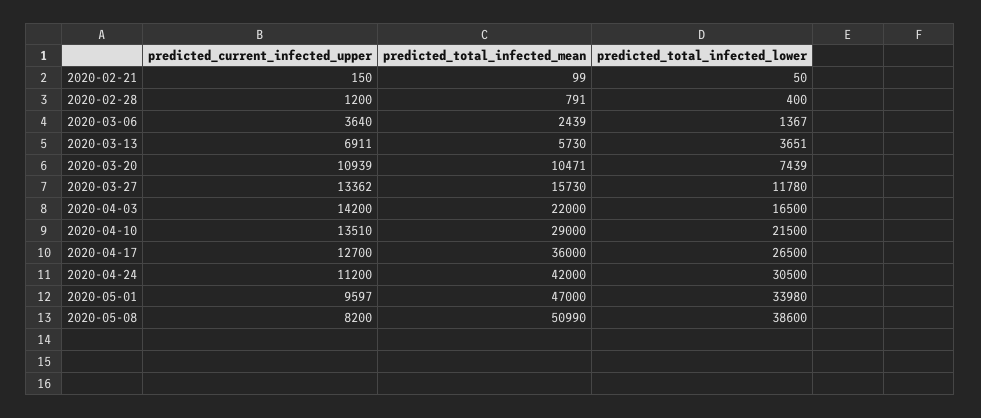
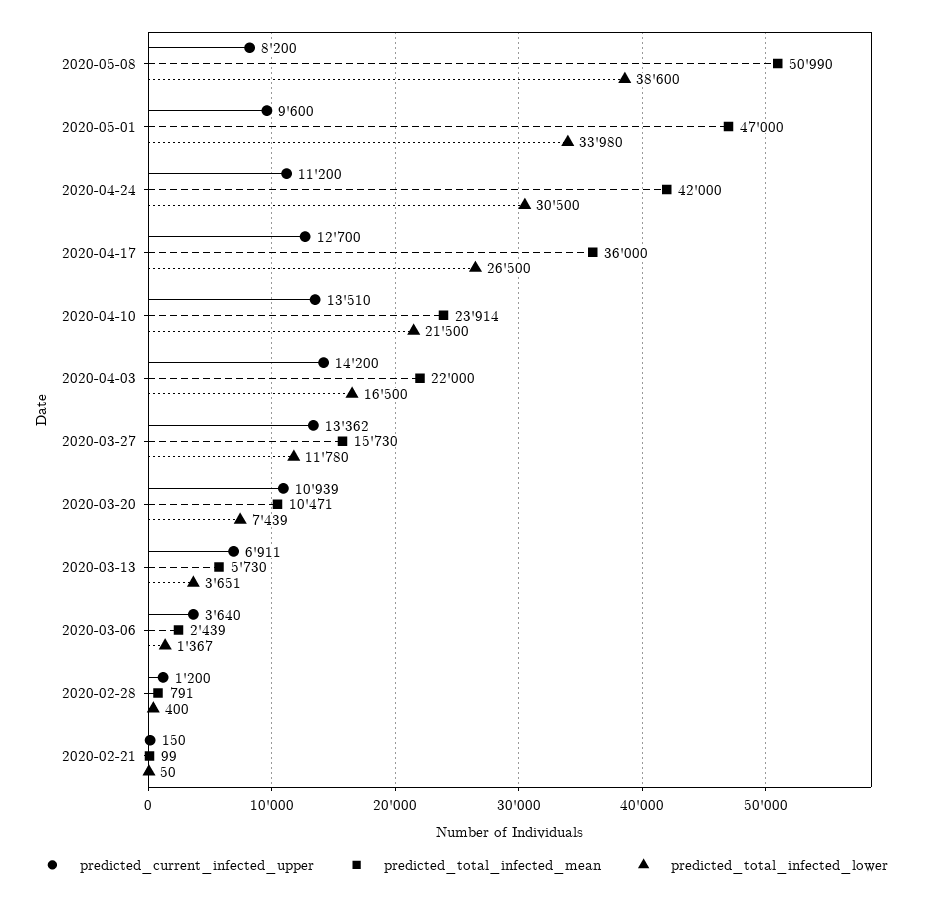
predicted_total_infected_mean, 2020-04-10: 29000 -> 23914
predicted_current_infected_upper, 2020-05-01: 9597 -> 9600

